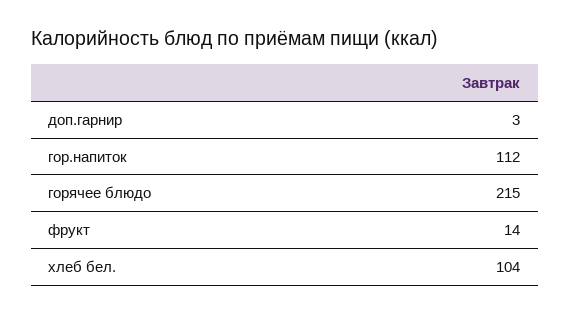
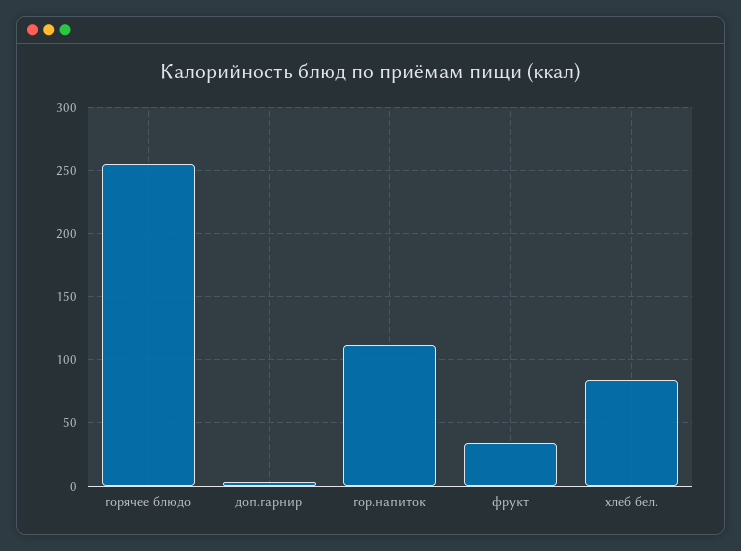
горячее блюдо: 215 -> 255
фрукт: 14 -> 35
хлеб бел.: 104 -> 85

